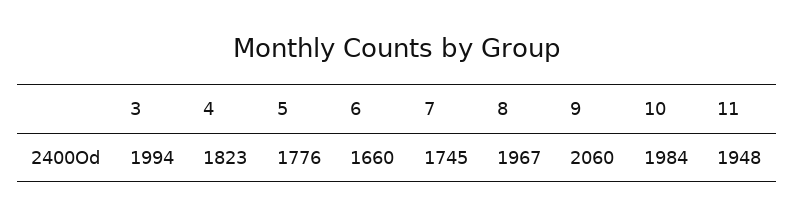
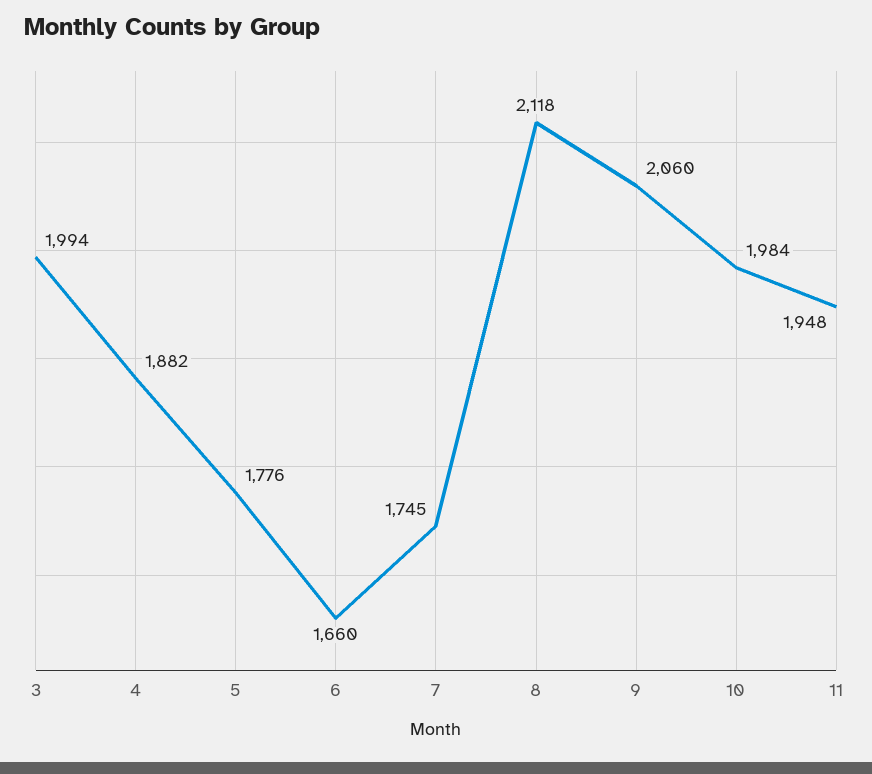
4: 1823 -> 1882
8: 1967 -> 2118

